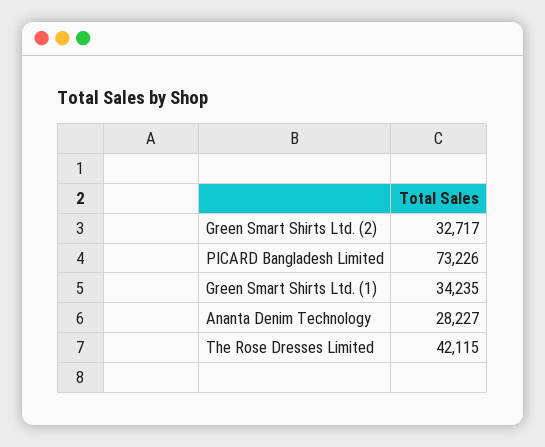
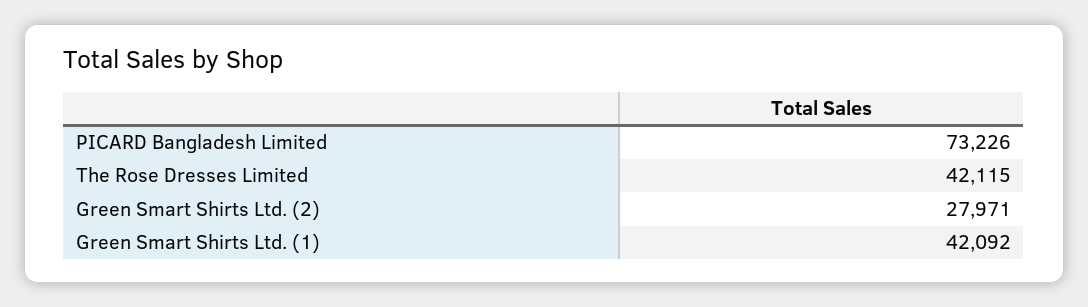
Green Smart Shirts Ltd. (2): 32717 -> 27971
Green Smart Shirts Ltd. (1): 34235 -> 42092
Ananta Denim Technology: 28227 -> none

